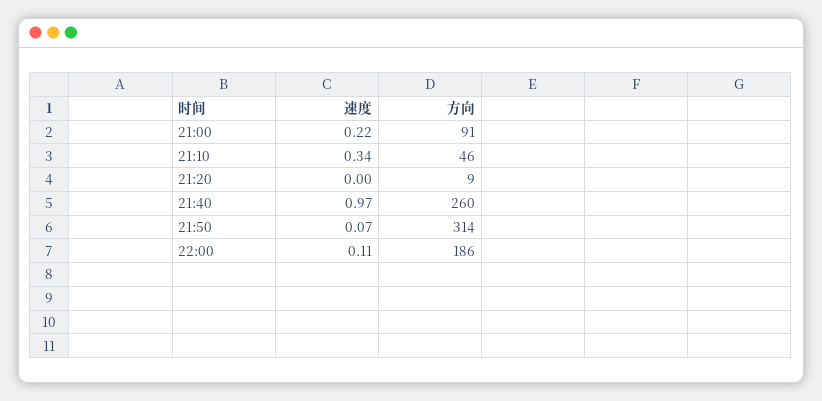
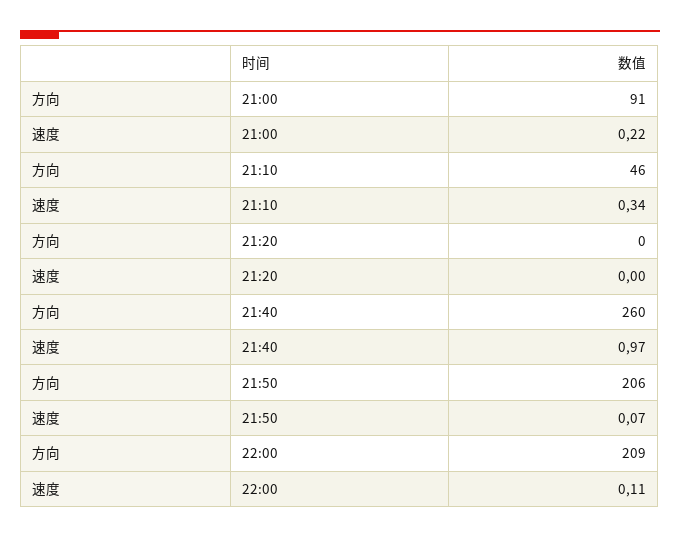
方向, 21:20: 9 -> 0
方向, 21:50: 314 -> 206
方向, 22:00: 186 -> 209

